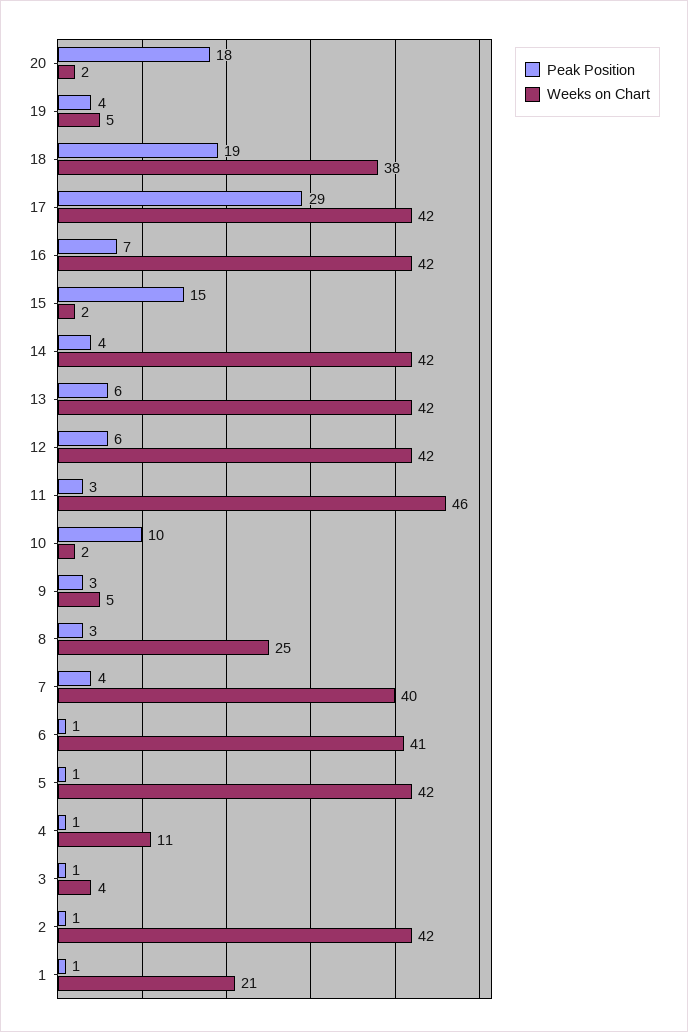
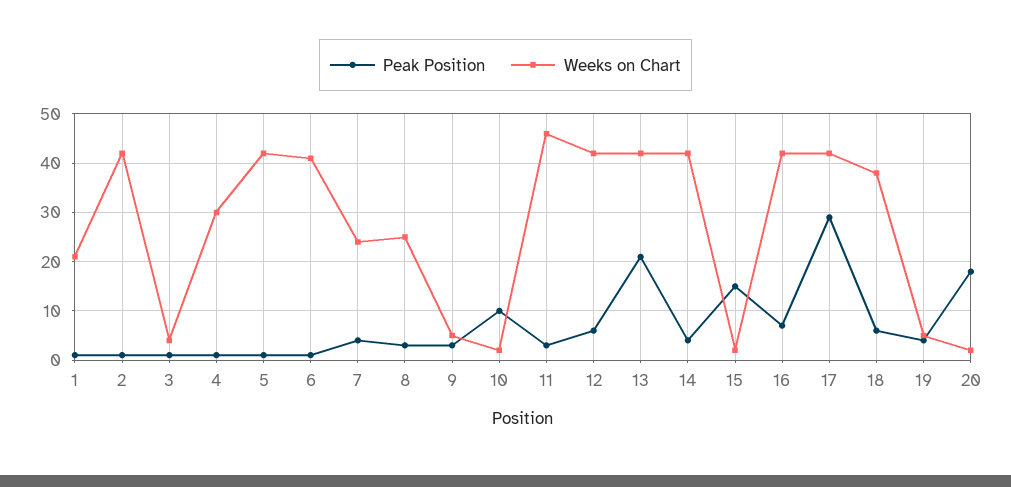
Peak Position, 18: 19 -> 5
Peak Position, 13: 6 -> 20
Weeks on Chart, 7: 40 -> 25
Weeks on Chart, 4: 11 -> 30

